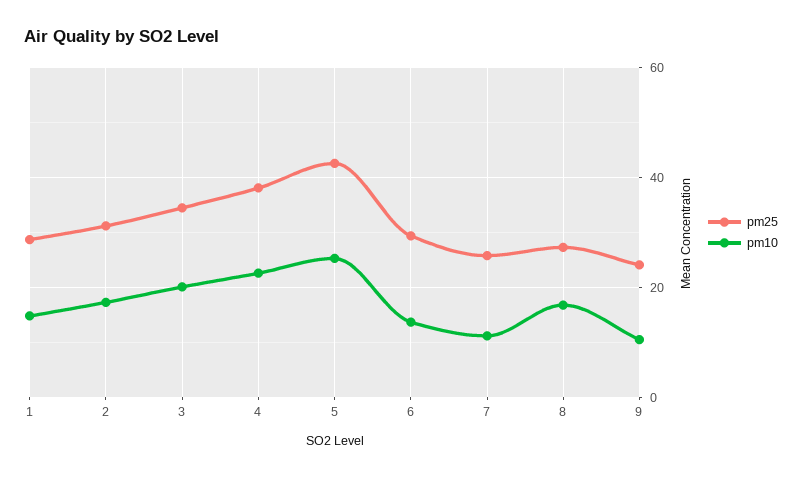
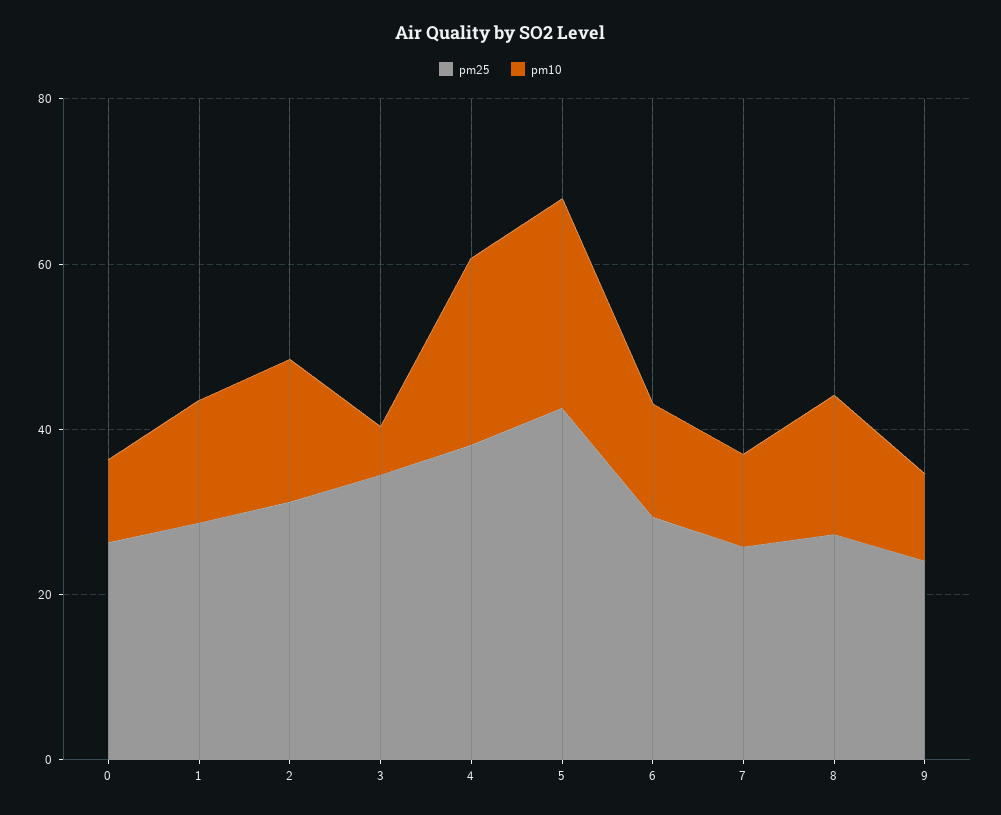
pm10, 3: 20 -> 5
pm25, 0: none -> 25
pm10, 0: none -> 10

